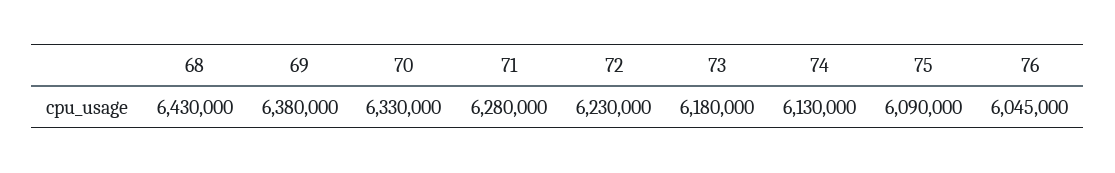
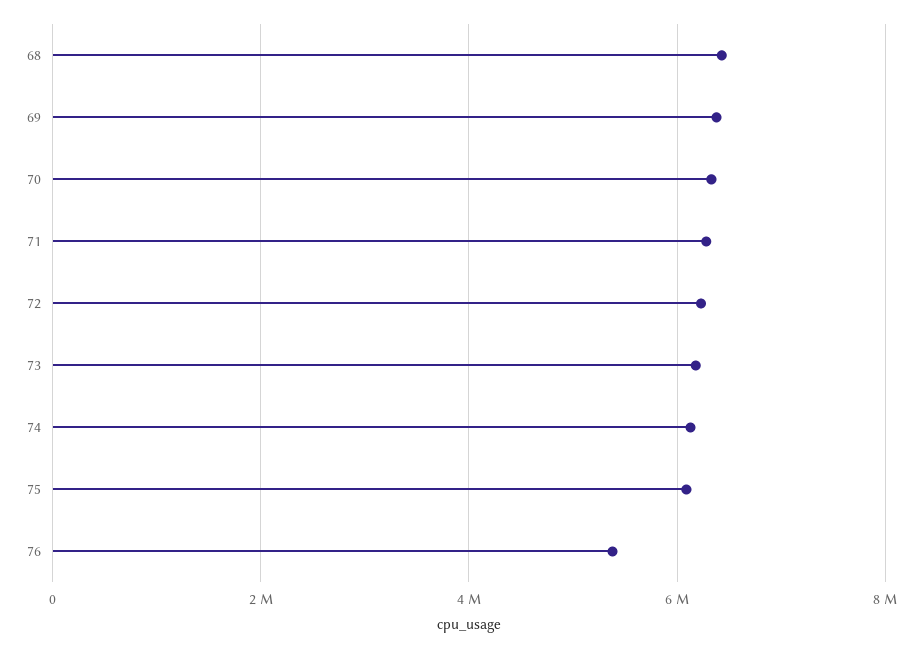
76: 6045000 -> 5400000

